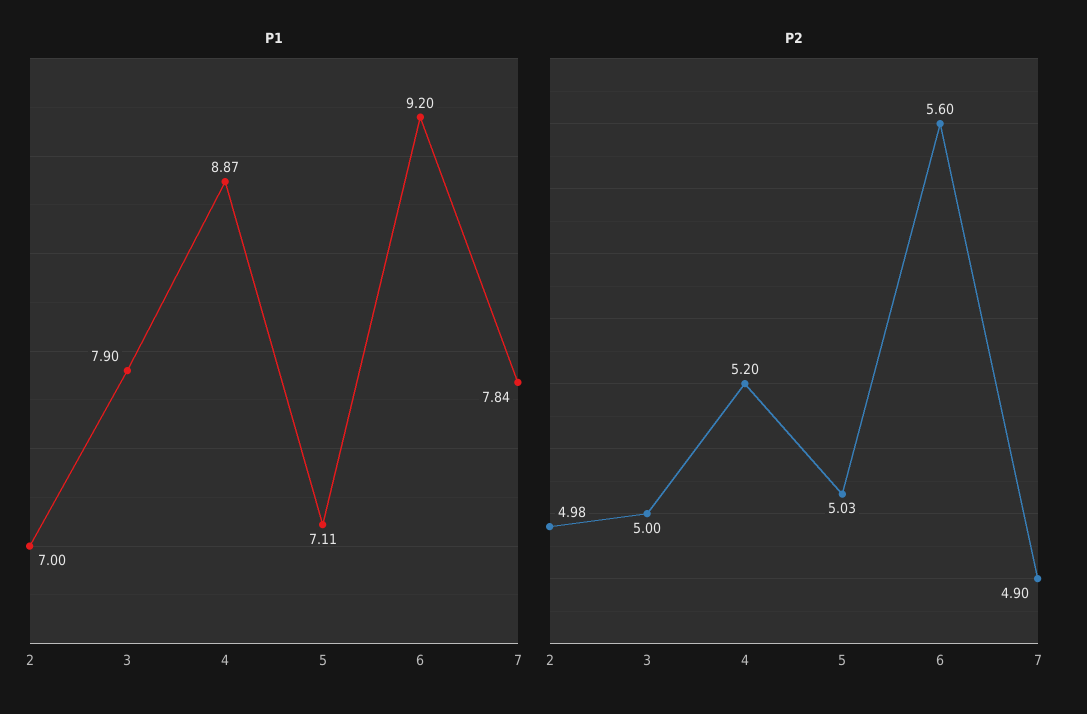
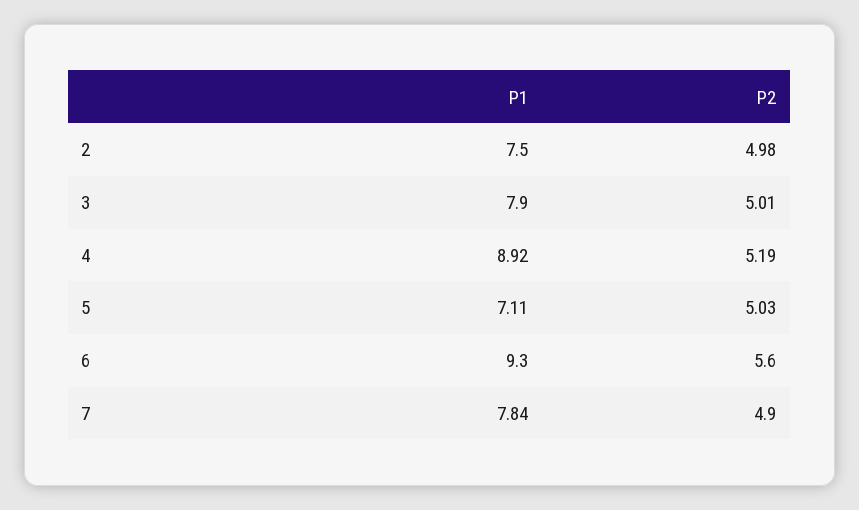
P1, 2: 7 -> 7.5
P1, 4: 8.87 -> 8.92
P1, 6: 9.2 -> 9.3
P2, 3: 5 -> 5.01
P2, 4: 5.2 -> 5.19

